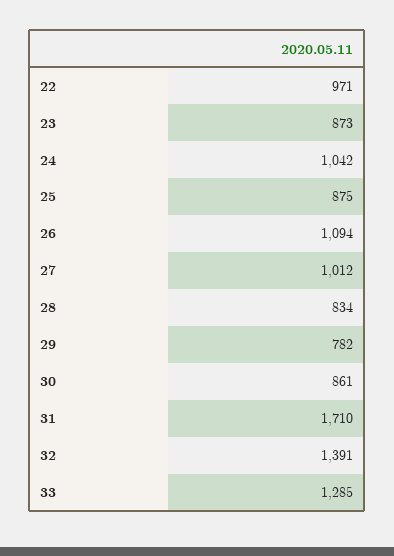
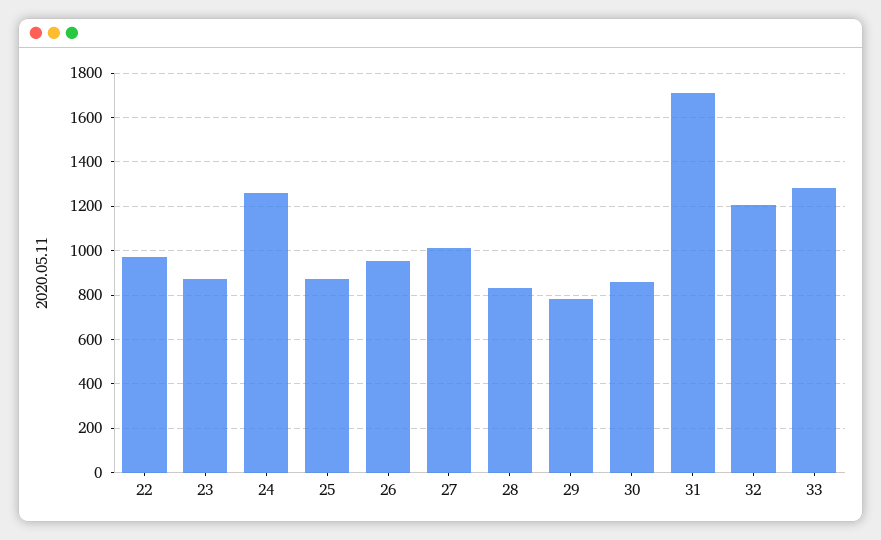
24: 1042 -> 1250
26: 1094 -> 950
32: 1391 -> 1200

